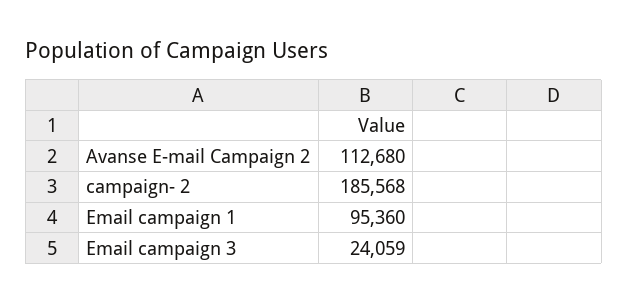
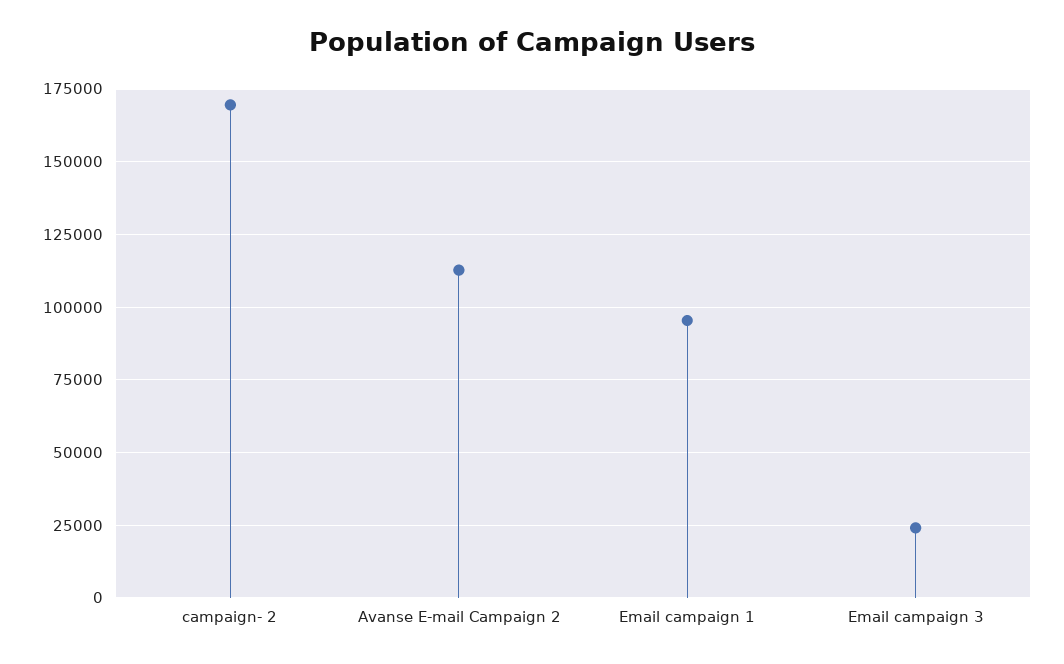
campaign- 2: 185568 -> 170000

